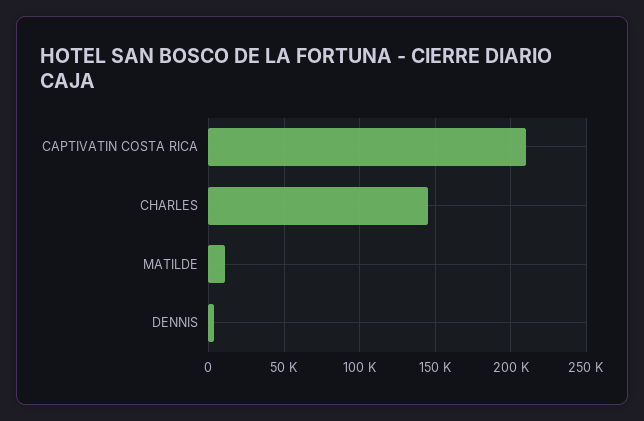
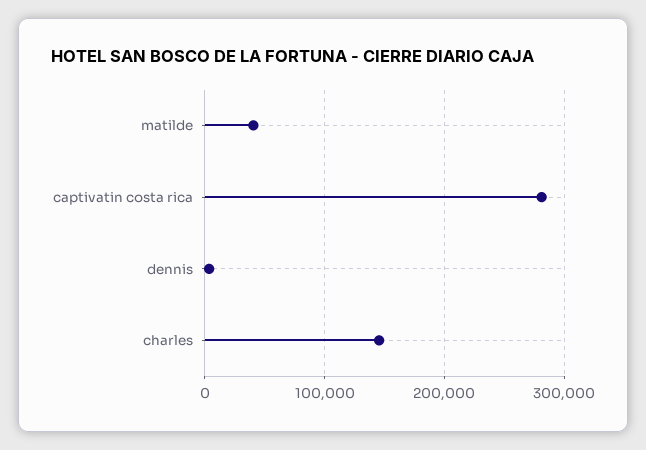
CAPTIVATIN COSTA RICA: 210000 -> 280000
MATILDE: 10000 -> 40000

